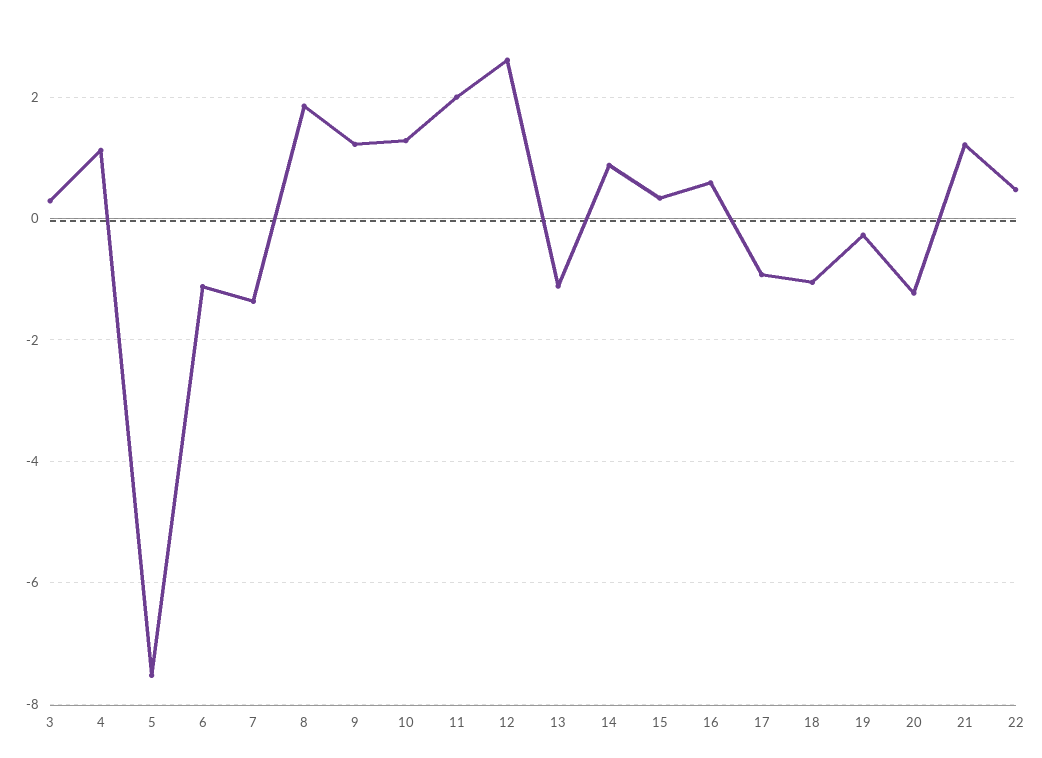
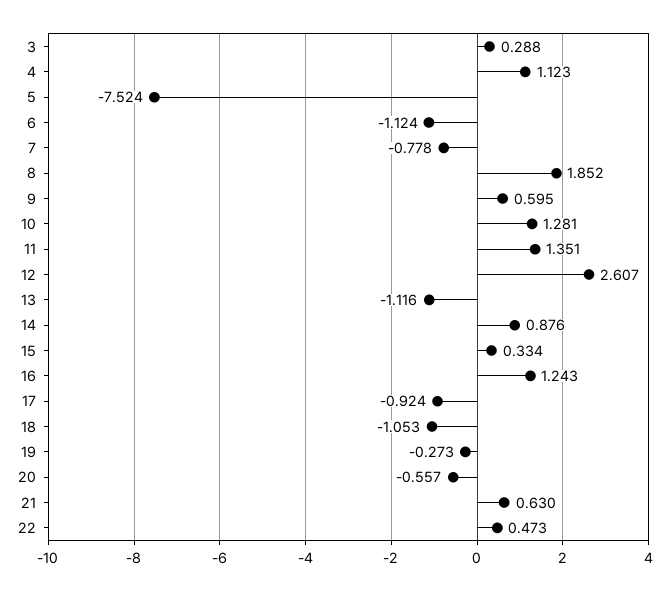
7: -1.4 -> -0.778
9: 1.2 -> 0.595
11: 2 -> 1.351
16: 0.6 -> 1.243
20: -1.2 -> -0.557
21: 1.2 -> 0.63

